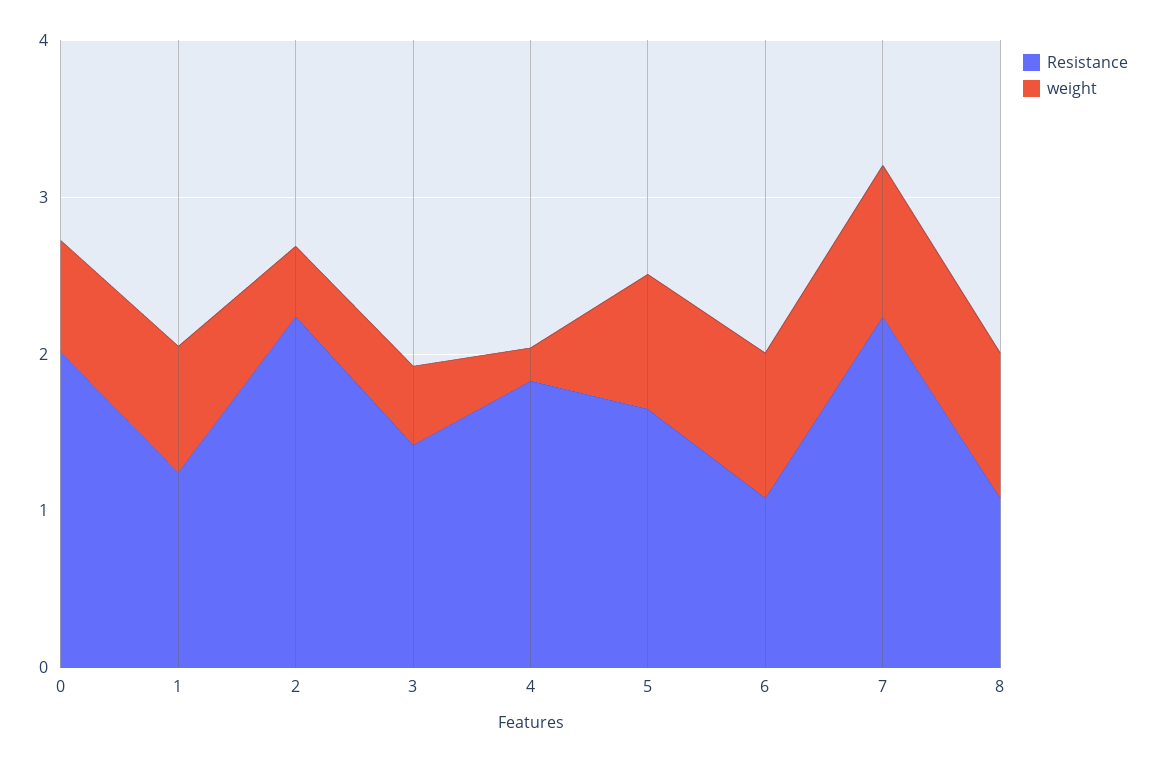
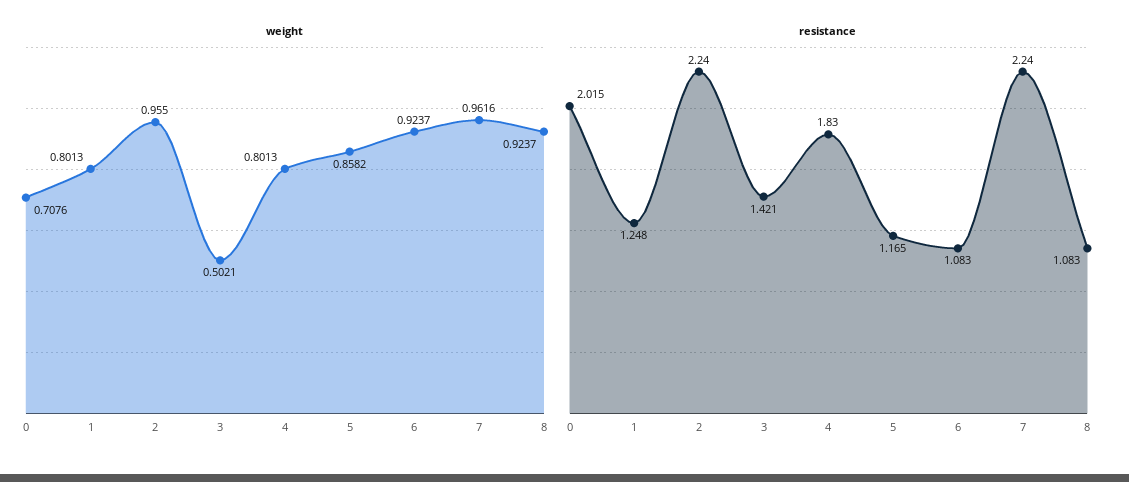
weight, 2: 0.4 -> 0.955
weight, 4: 0.2 -> 0.8013
Resistance, 5: 1.6 -> 1.165

